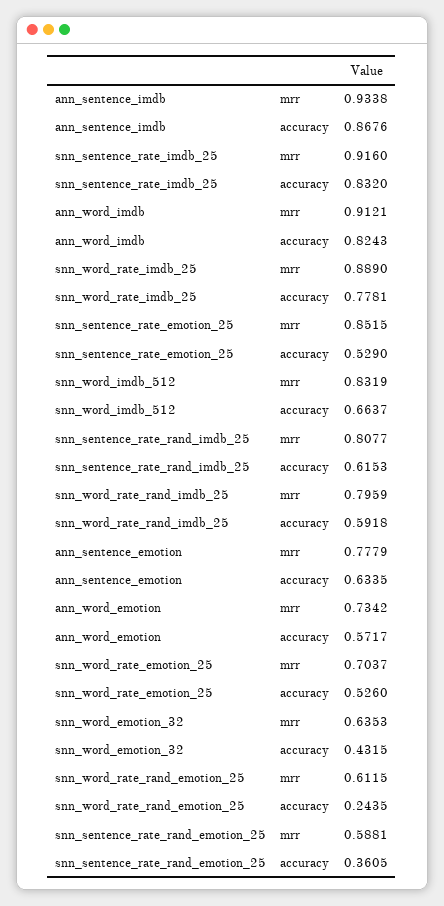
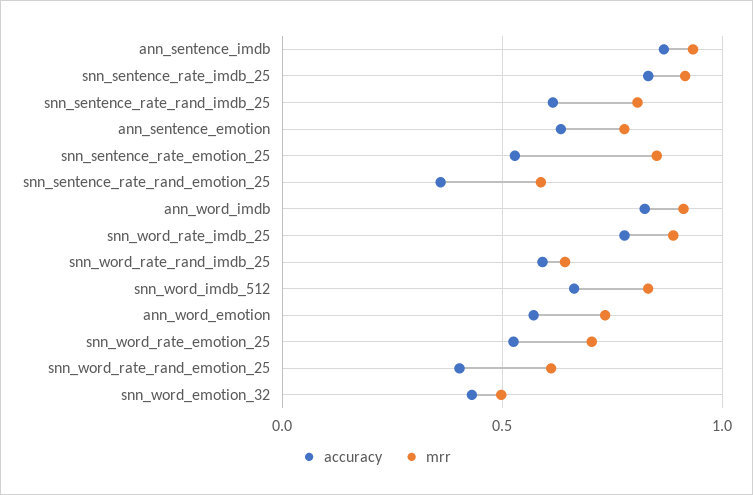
mrr, snn_word_rate_rand_imdb_25: 0.7959 -> 0.65
mrr, snn_word_emotion_32: 0.6353 -> 0.5
accuracy, snn_word_rate_rand_emotion_25: 0.2435 -> 0.4

